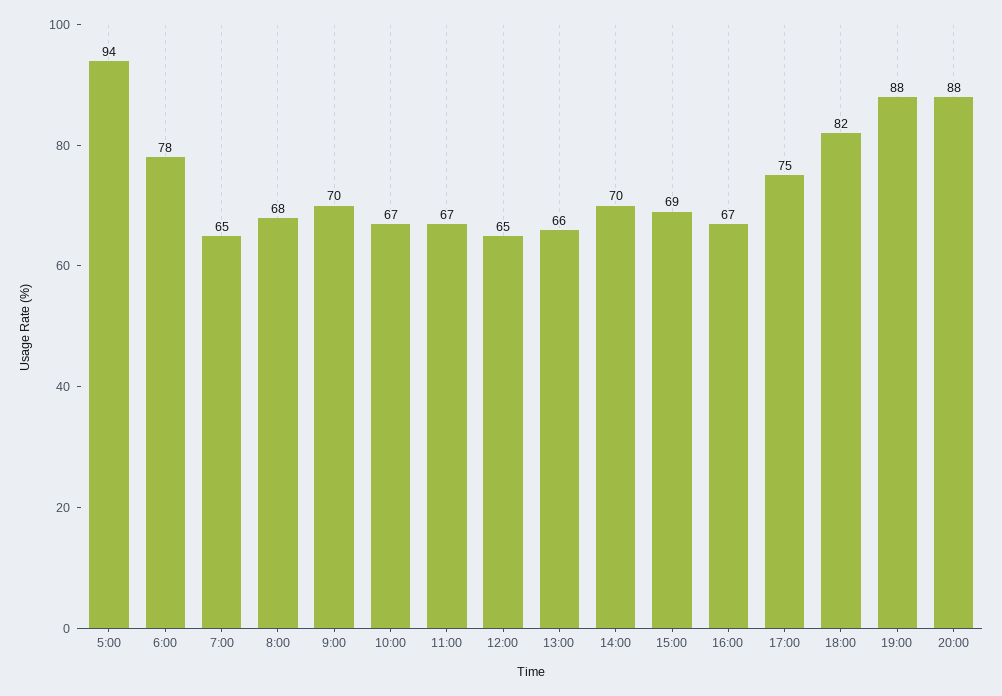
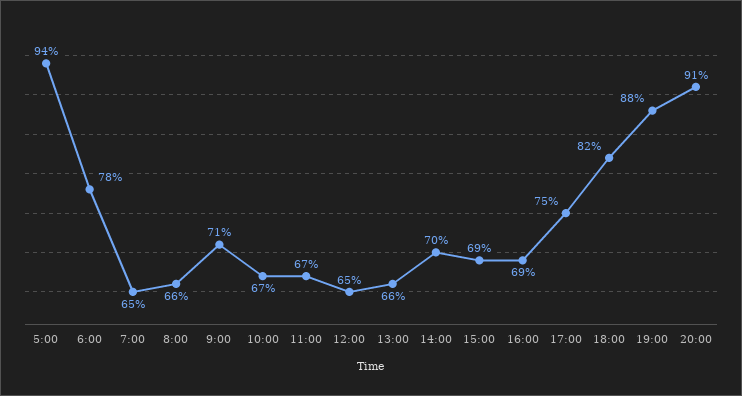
8:00: 68 -> 66
9:00: 70 -> 71
16:00: 67 -> 69
20:00: 88 -> 91

